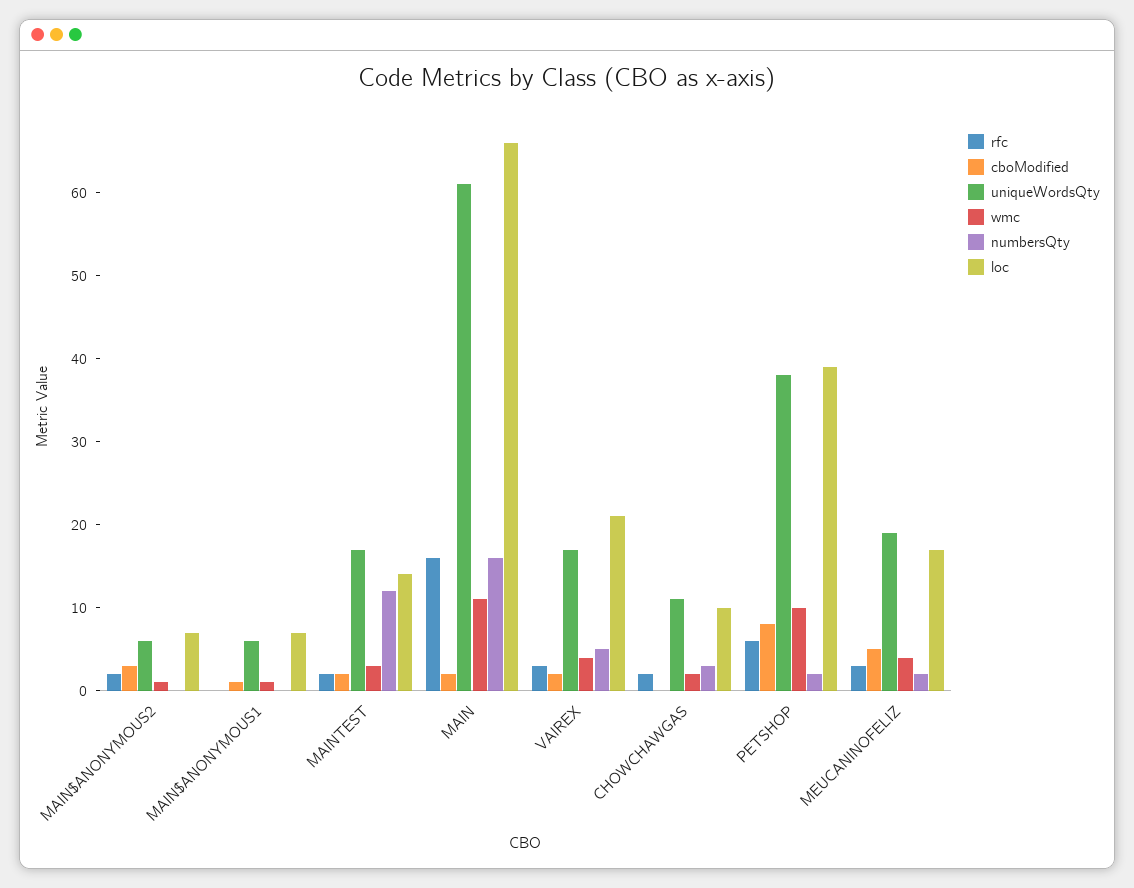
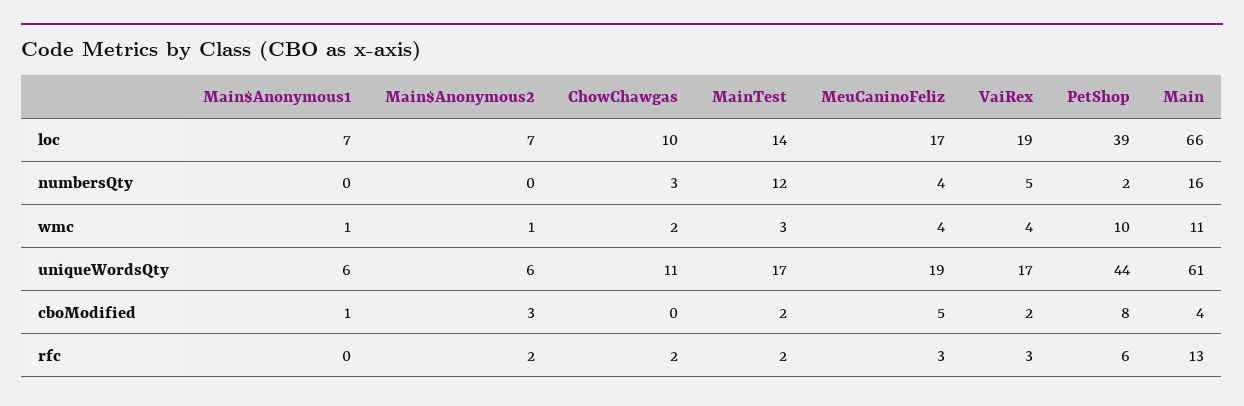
rfc, MAIN: 16 -> 13
cboModified, MAIN: 2 -> 4
loc, VAIREX: 21 -> 19
uniqueWordsQty, PETSHOP: 38 -> 44
numbersQty, MEUCANINOFELIZ: 2 -> 4

